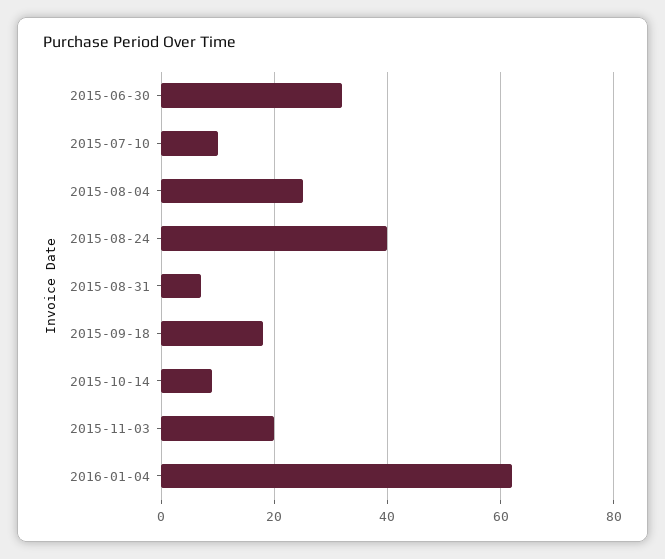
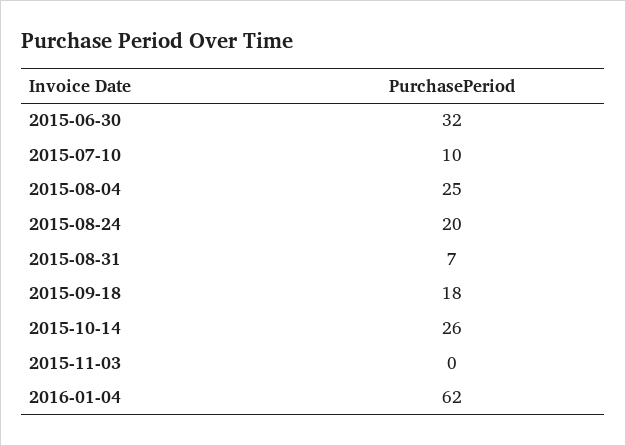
2015-08-24: 40 -> 20
2015-10-14: 10 -> 26
2015-11-03: 20 -> 0

